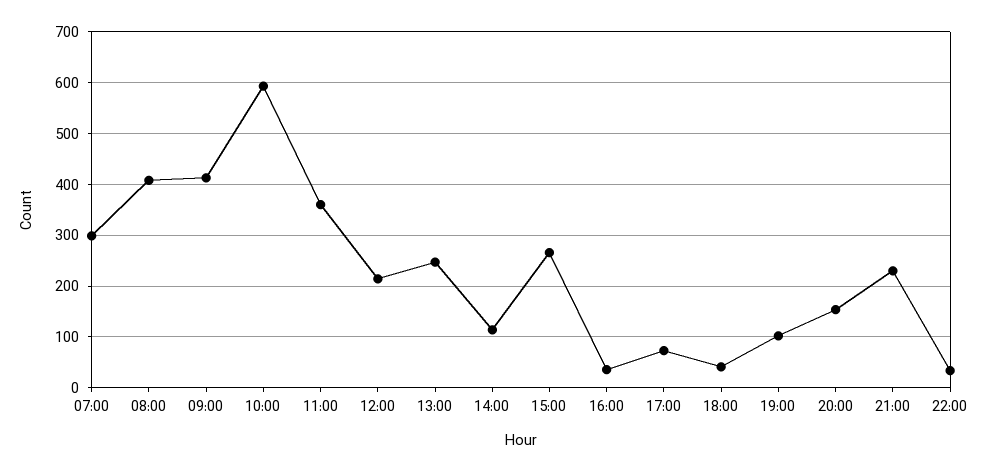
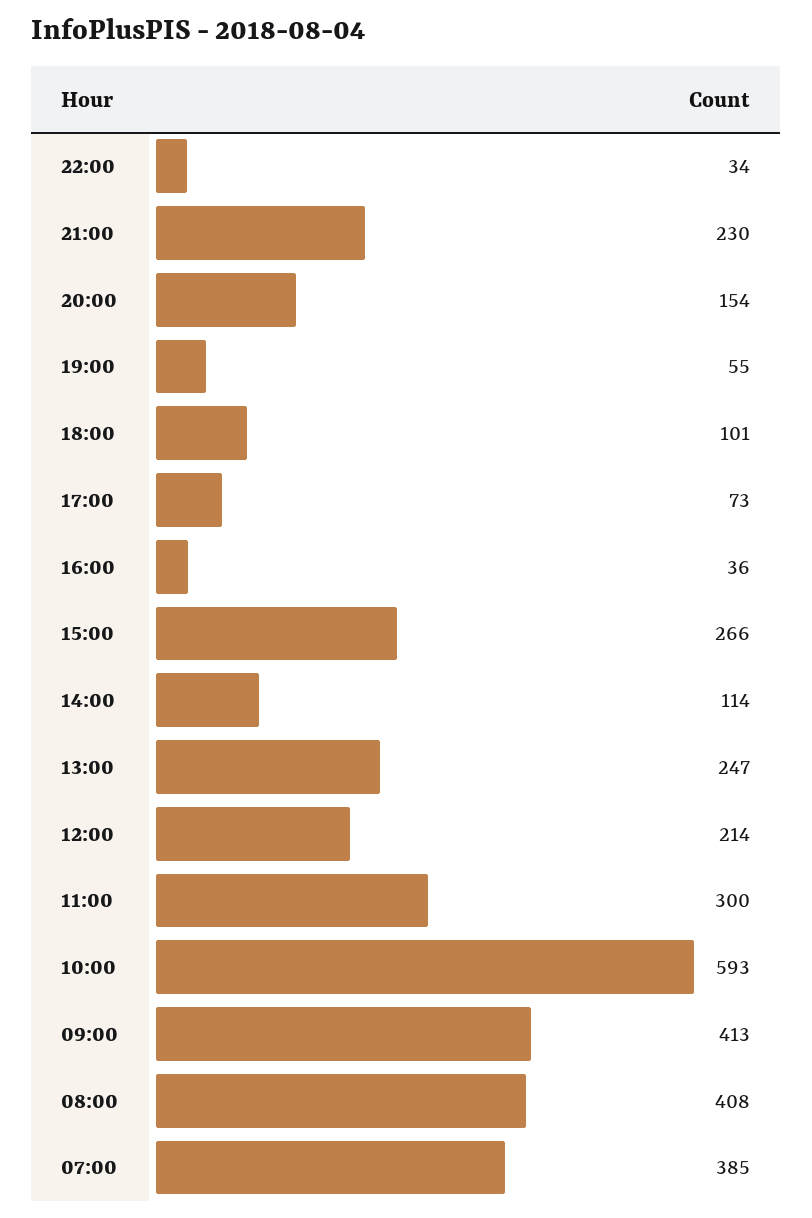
07:00: 300 -> 385
11:00: 360 -> 300
18:00: 40 -> 101
19:00: 100 -> 55

